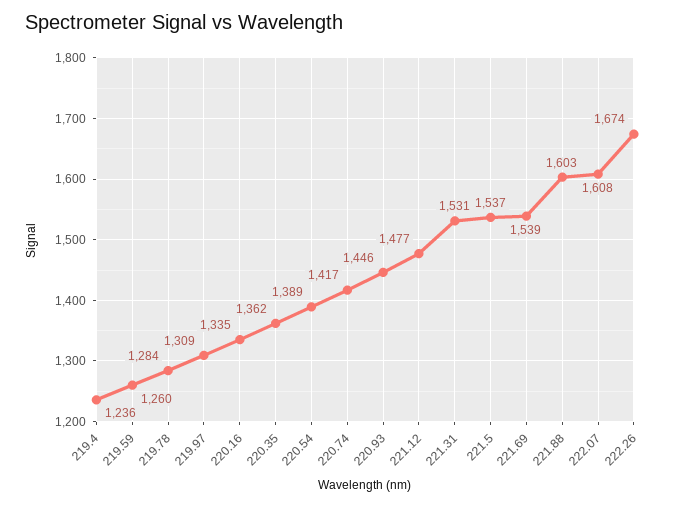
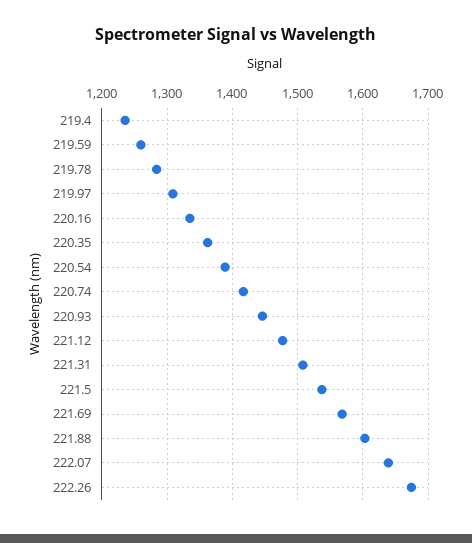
221.31: 1531 -> 1510
221.69: 1539 -> 1570
222.07: 1608 -> 1640

